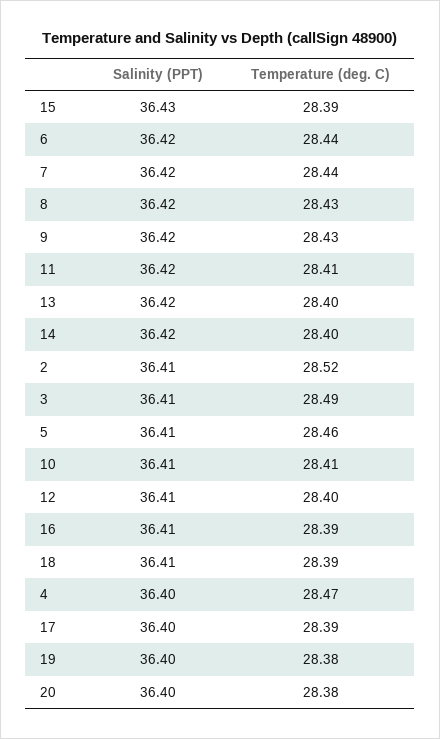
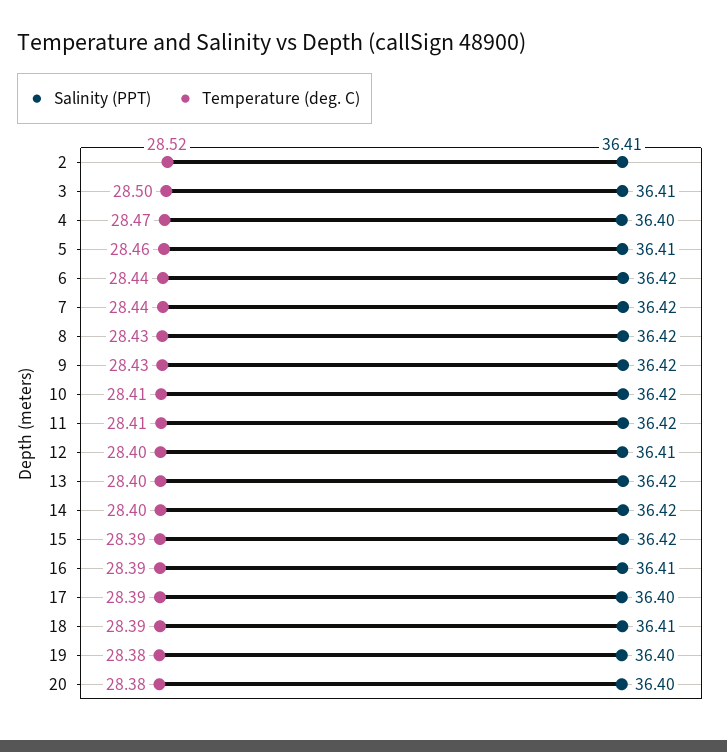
Salinity (PPT), 15: 36.43 -> 36.42
Temperature (deg. C), 3: 28.49 -> 28.5
Salinity (PPT), 10: 36.41 -> 36.42

